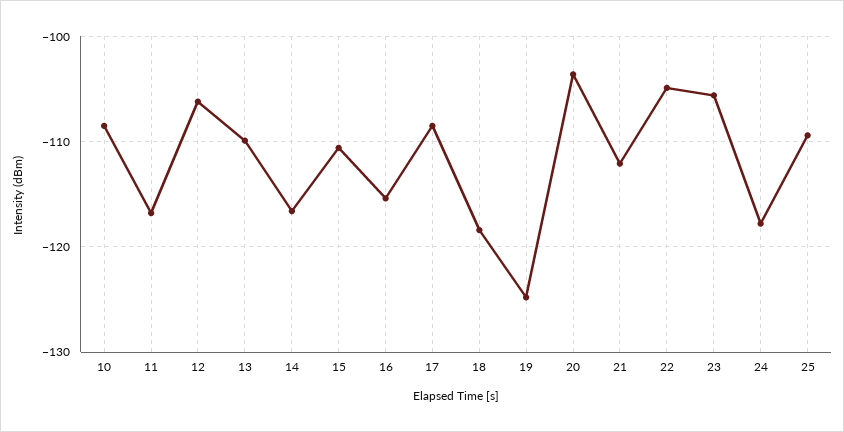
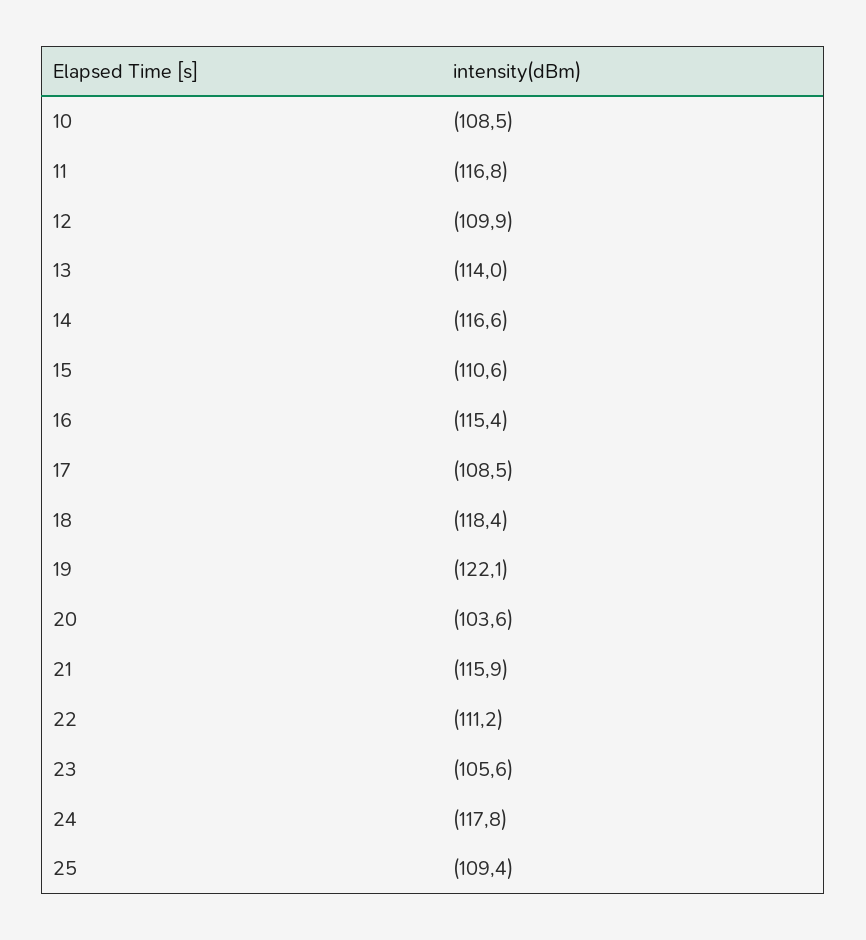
12: -106 -> -109.9
13: -110 -> -114
19: -125 -> -122.1
21: -112 -> -115.9
22: -105 -> -111.2

